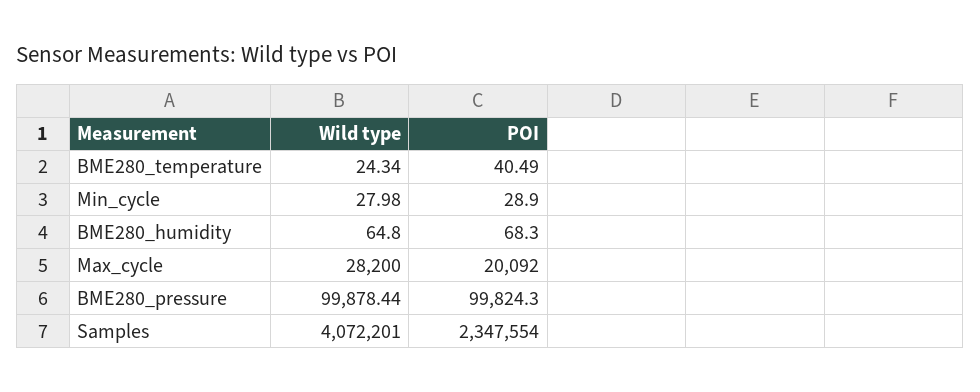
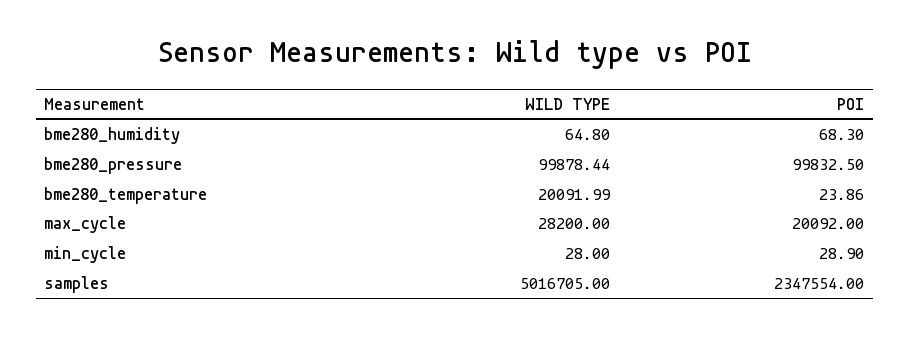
Wild type, BME280_temperature: 24.34 -> 20091.99
POI, BME280_temperature: 40.49 -> 23.86
Wild type, Min_cycle: 27.98 -> 28
POI, BME280_pressure: 99824.3 -> 99832.5
Wild type, Samples: 4072201 -> 5016705

